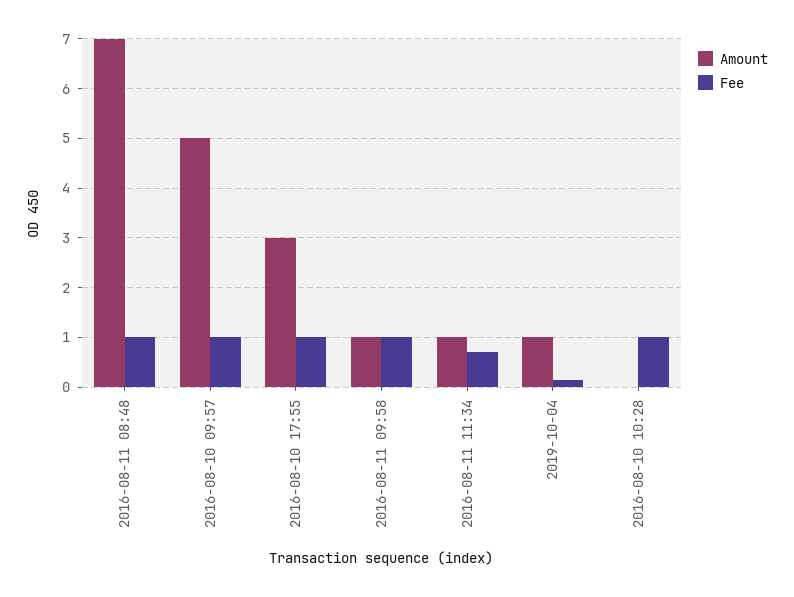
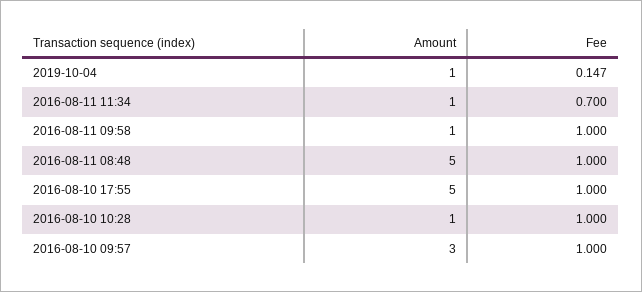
Amount, 2016-08-11 08:48: 7 -> 5
Amount, 2016-08-10 09:57: 5 -> 3
Amount, 2016-08-10 17:55: 3 -> 5
Amount, 2016-08-10 10:28: 0 -> 1

